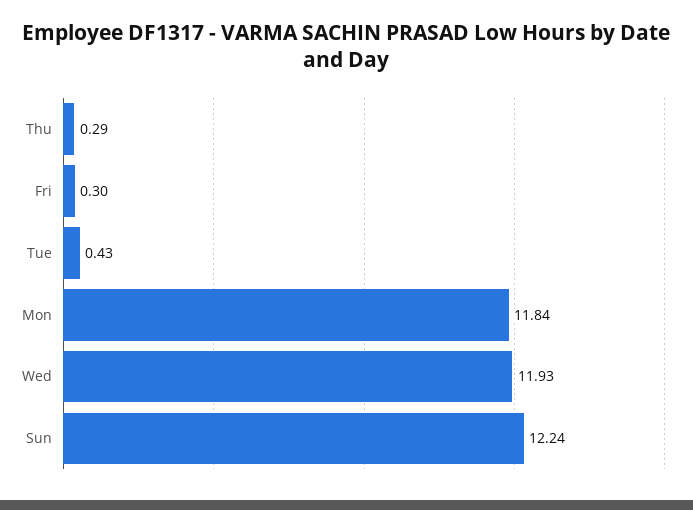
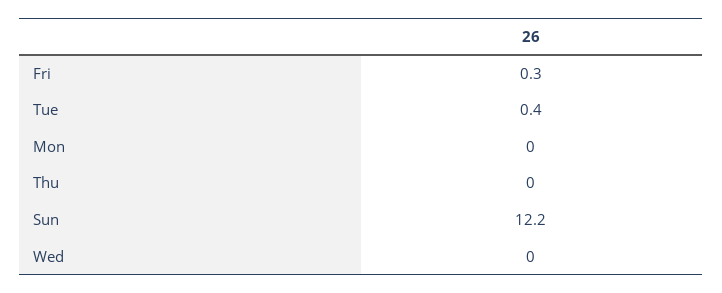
Thu: 0.29 -> 0
Mon: 11.84 -> 0
Wed: 11.93 -> 0

